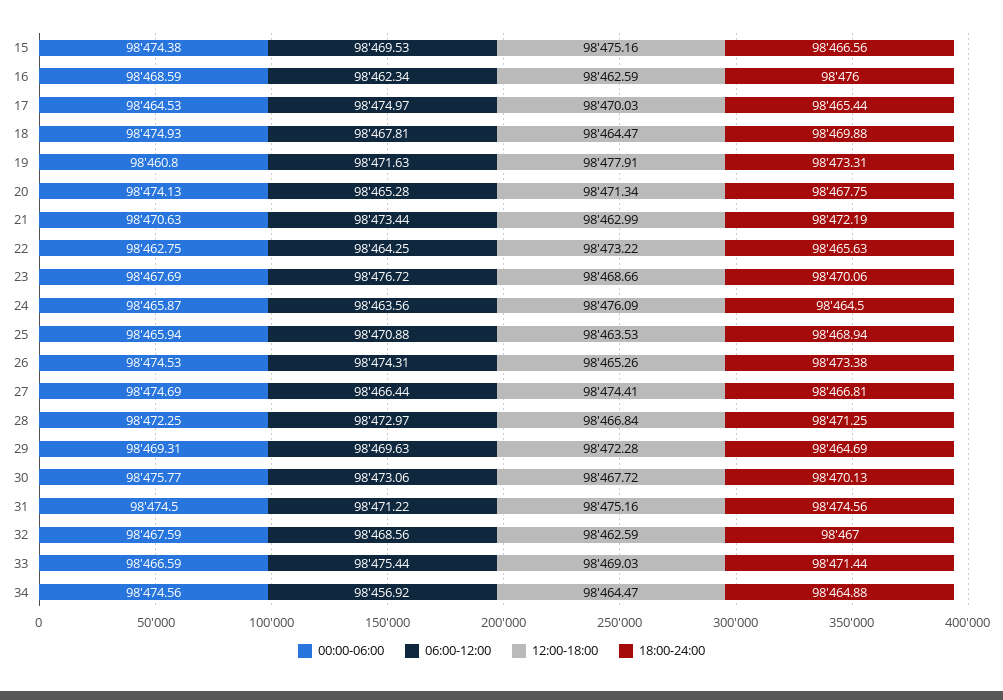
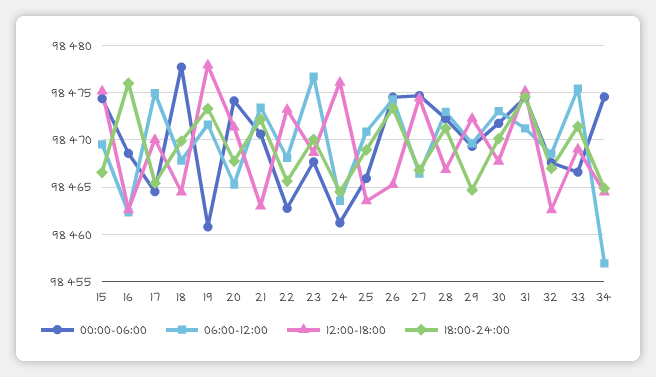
00:00-06:00, 18: 98474.93 -> 98478
06:00-12:00, 22: 98464.25 -> 98468
00:00-06:00, 24: 98465.87 -> 98461
00:00-06:00, 30: 98475.77 -> 98472

